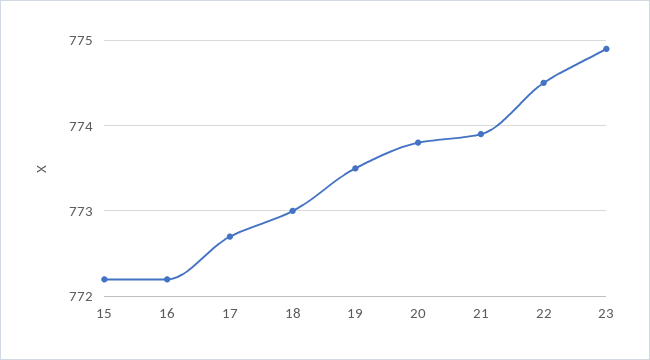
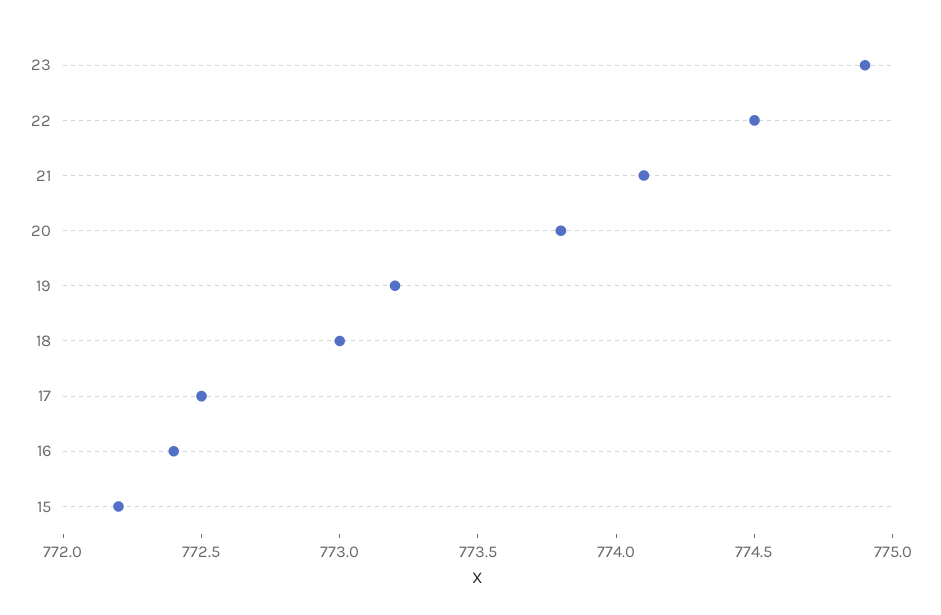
16: 772.2 -> 772.4
17: 772.7 -> 772.5
19: 773.5 -> 773.2
21: 773.9 -> 774.1

